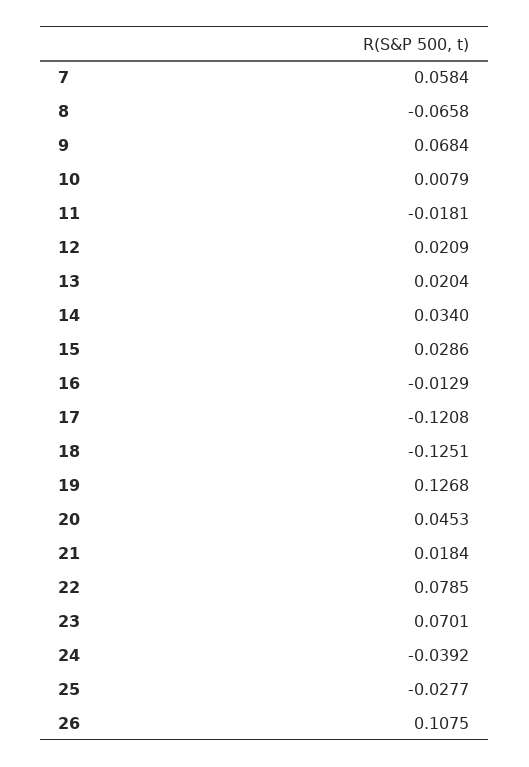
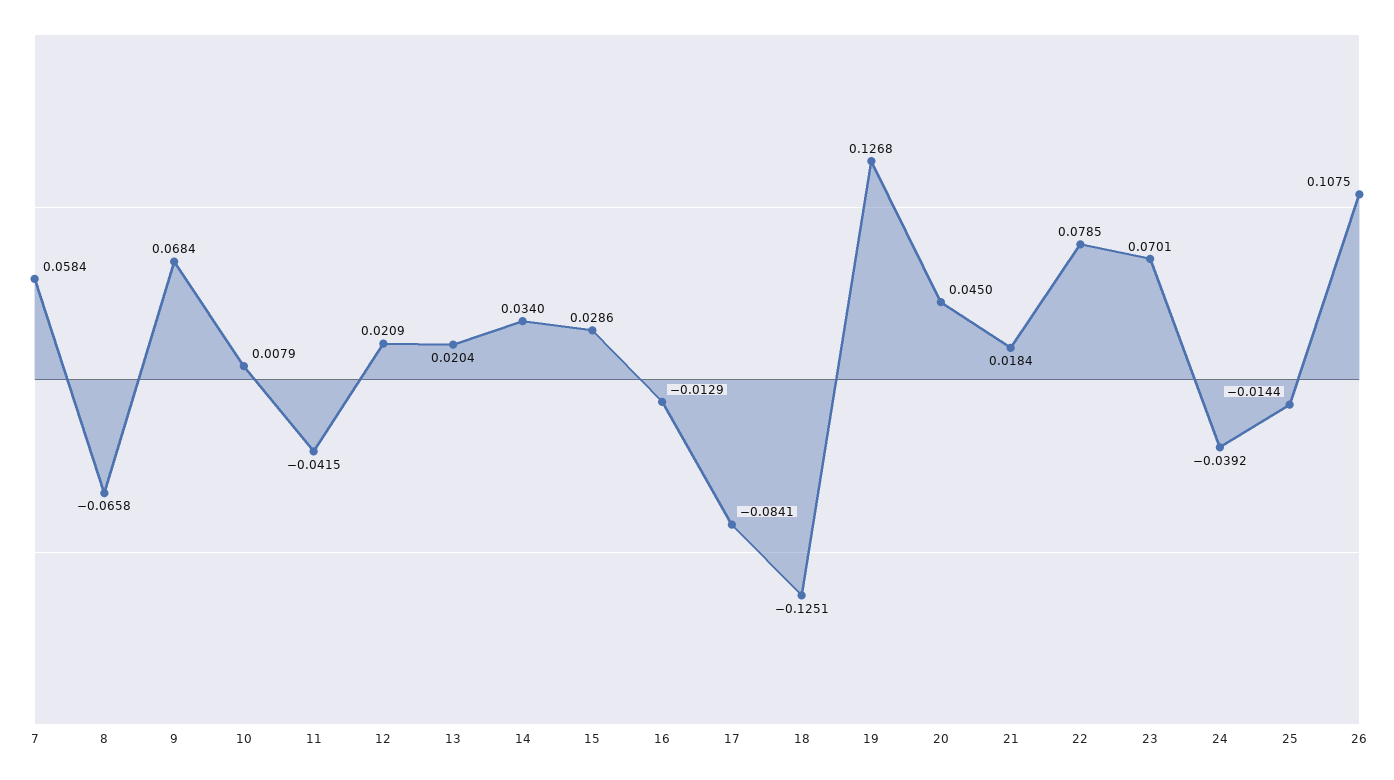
11: -0.0181 -> -0.0415
17: -0.1208 -> -0.0841
20: 0.0453 -> 0.045
25: -0.0277 -> -0.0144

